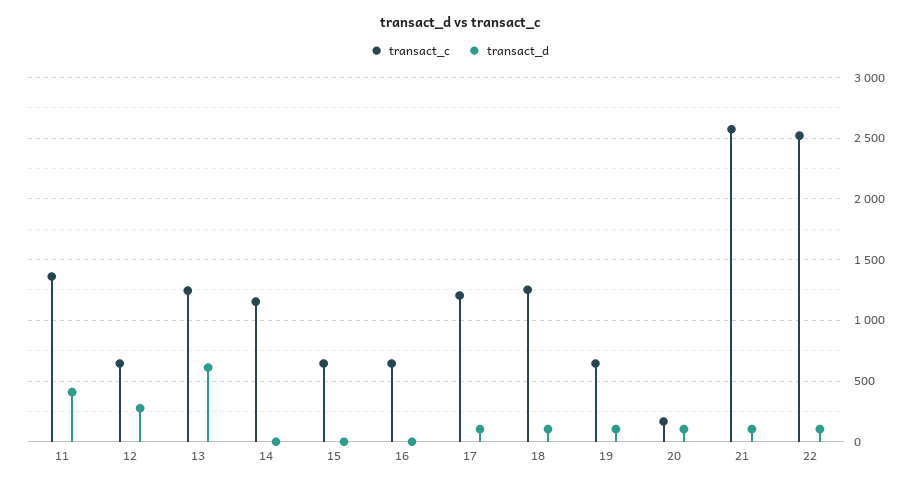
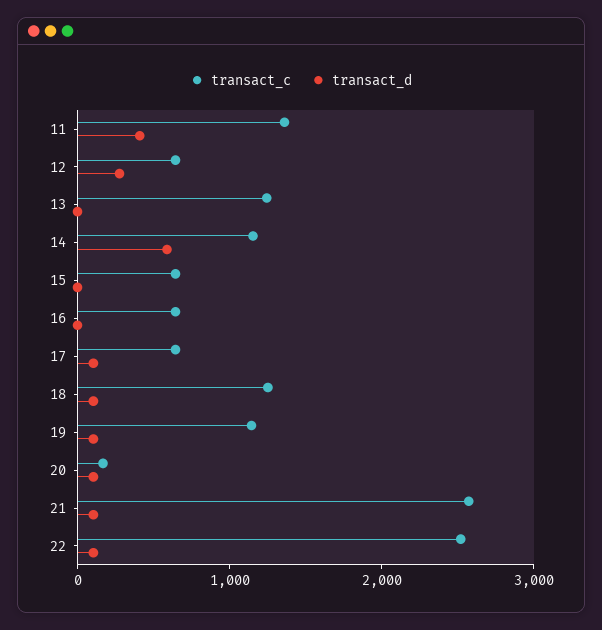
transact_d, 13: 600 -> 0
transact_d, 14: 0 -> 600
transact_c, 17: 1200 -> 600
transact_c, 19: 650 -> 1200

